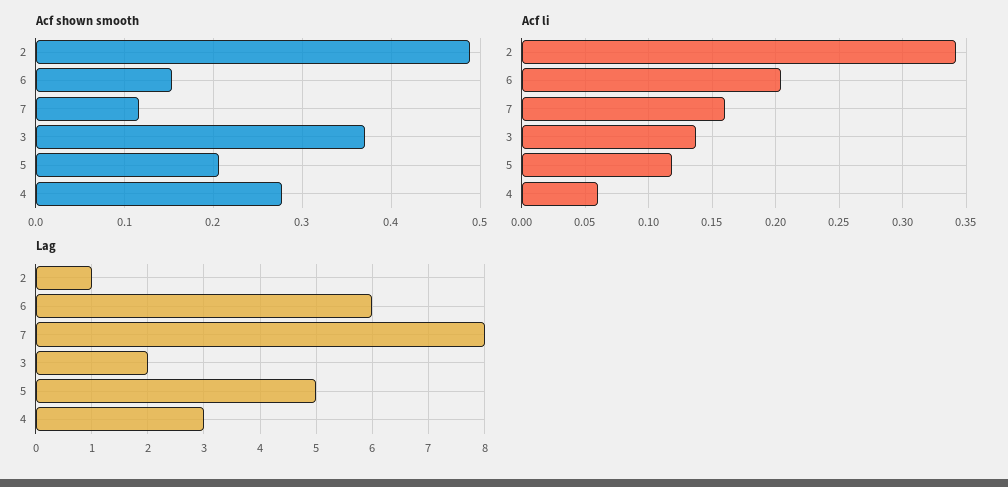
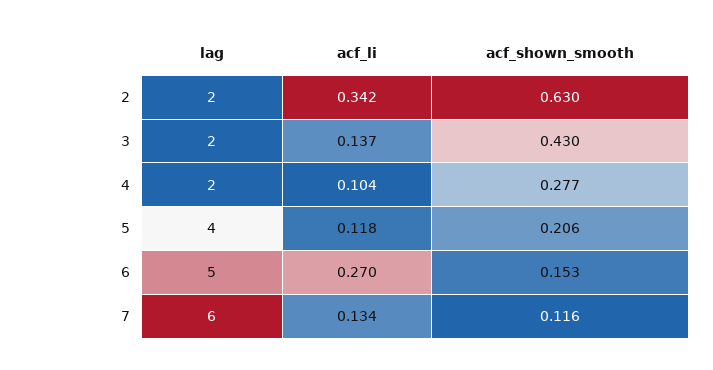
Acf shown smooth, 2: 0.49 -> 0.63
Acf shown smooth, 3: 0.37 -> 0.43
Acf li, 6: 0.205 -> 0.27
Acf li, 7: 0.16 -> 0.134
Acf li, 4: 0.06 -> 0.104
Lag, 2: 1 -> 2
Lag, 6: 6 -> 5
Lag, 7: 8 -> 6
Lag, 5: 5 -> 4
Lag, 4: 3 -> 2

